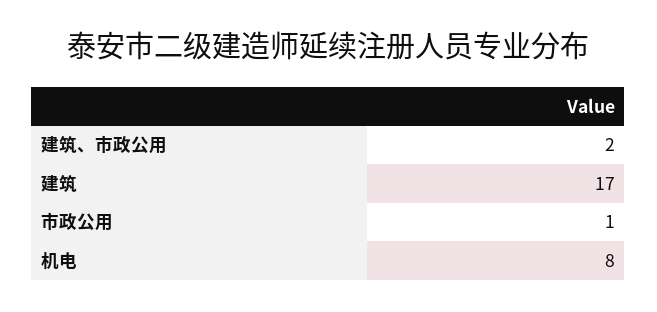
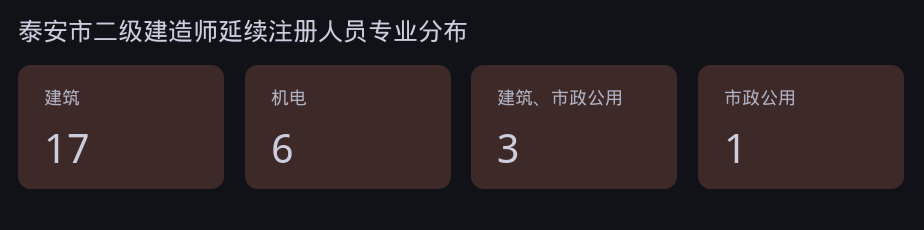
建筑、市政公用: 2 -> 3
机电: 8 -> 6

